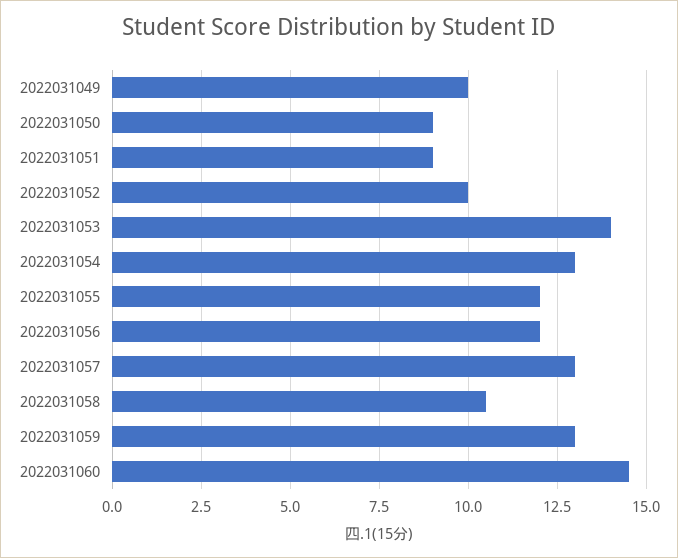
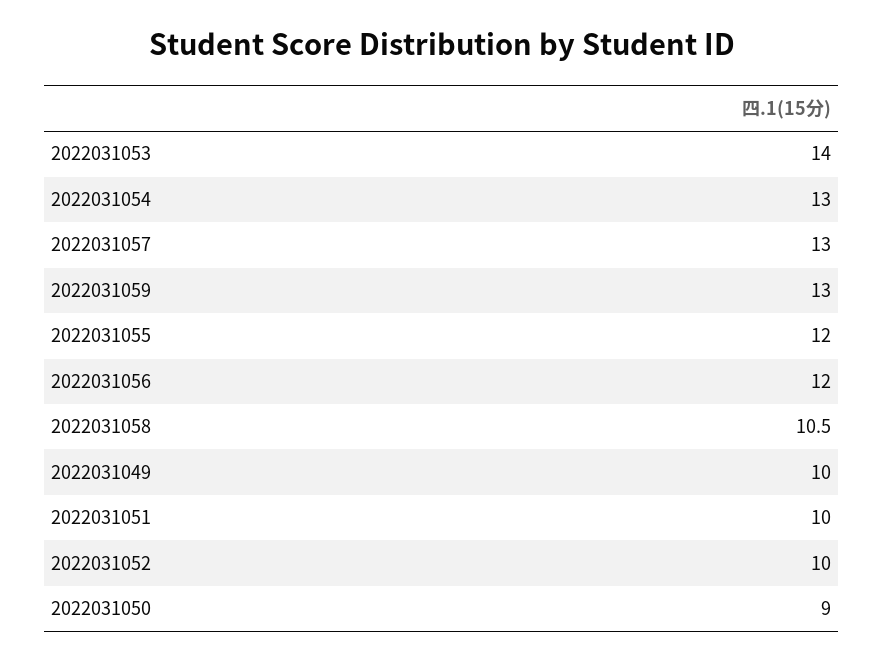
2022031051: 9 -> 10
2022031060: 14.5 -> none

